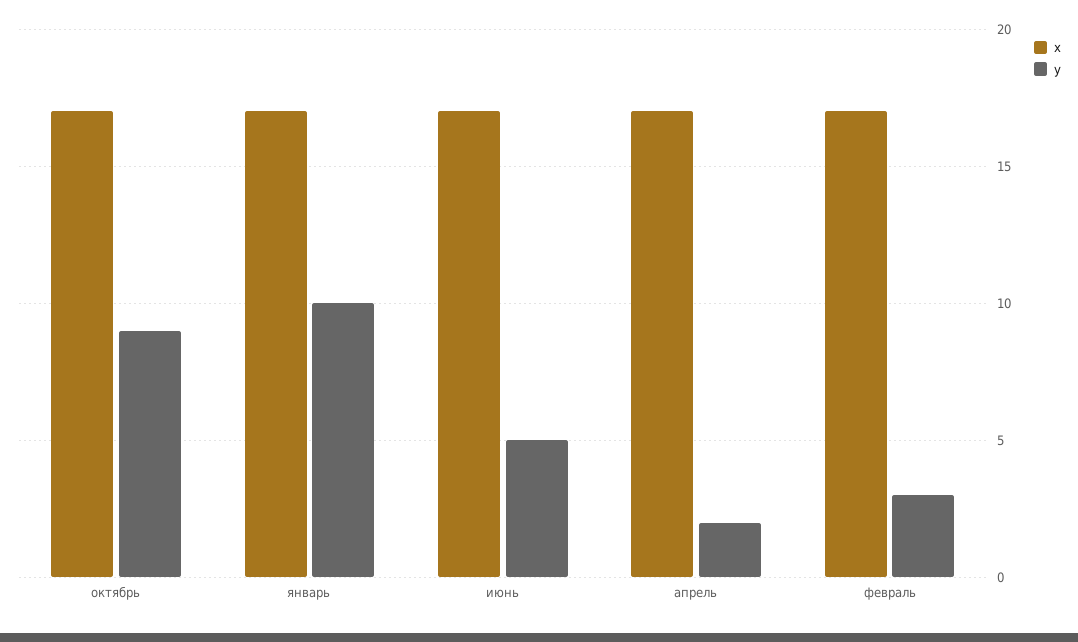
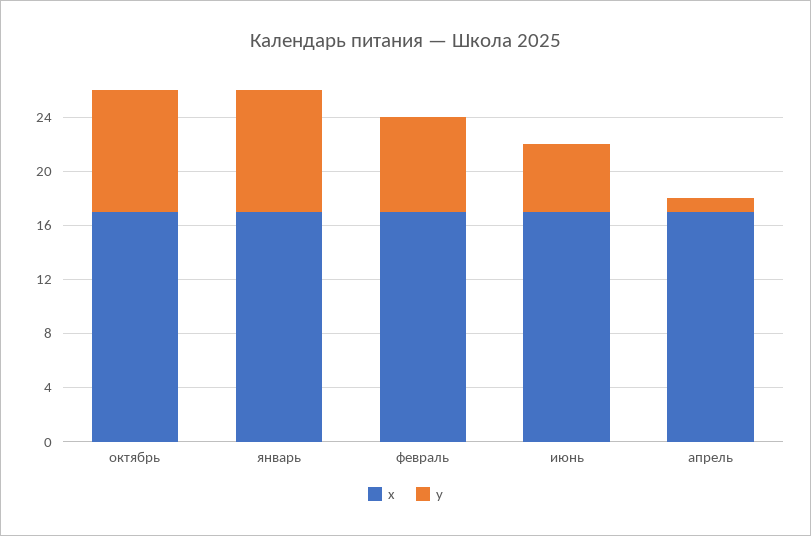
y, январь: 10 -> 9
y, апрель: 2 -> 1
y, февраль: 3 -> 7

